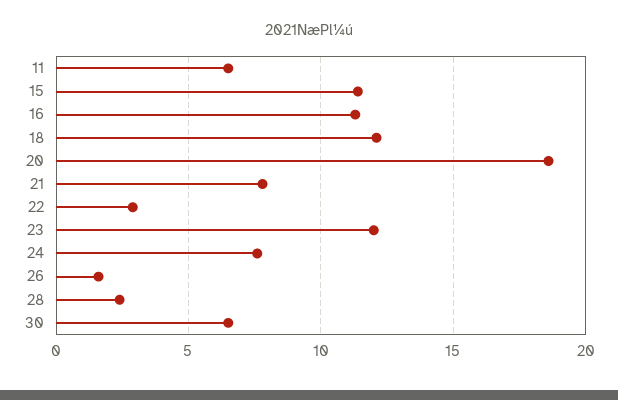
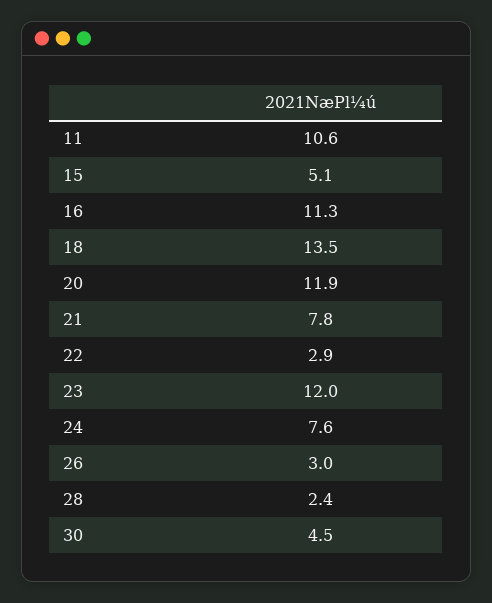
11: 6.5 -> 10.6
15: 11.5 -> 5.1
18: 12 -> 13.5
20: 18.5 -> 11.9
26: 1.5 -> 3
30: 6.5 -> 4.5

